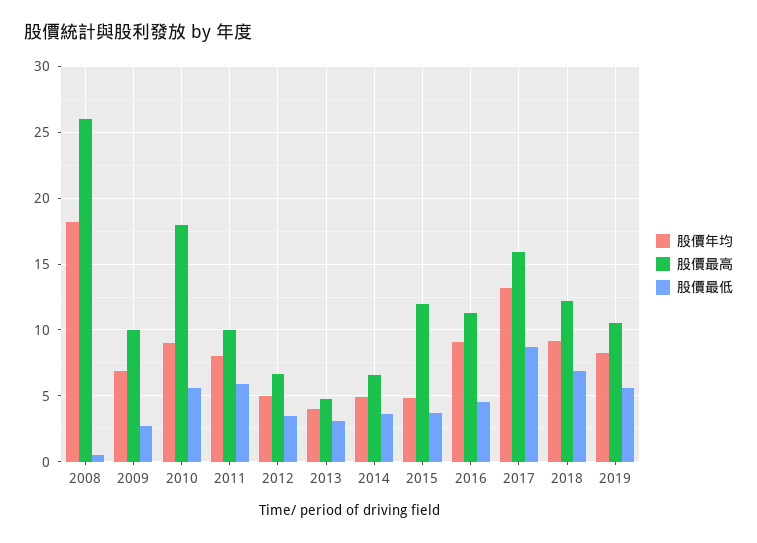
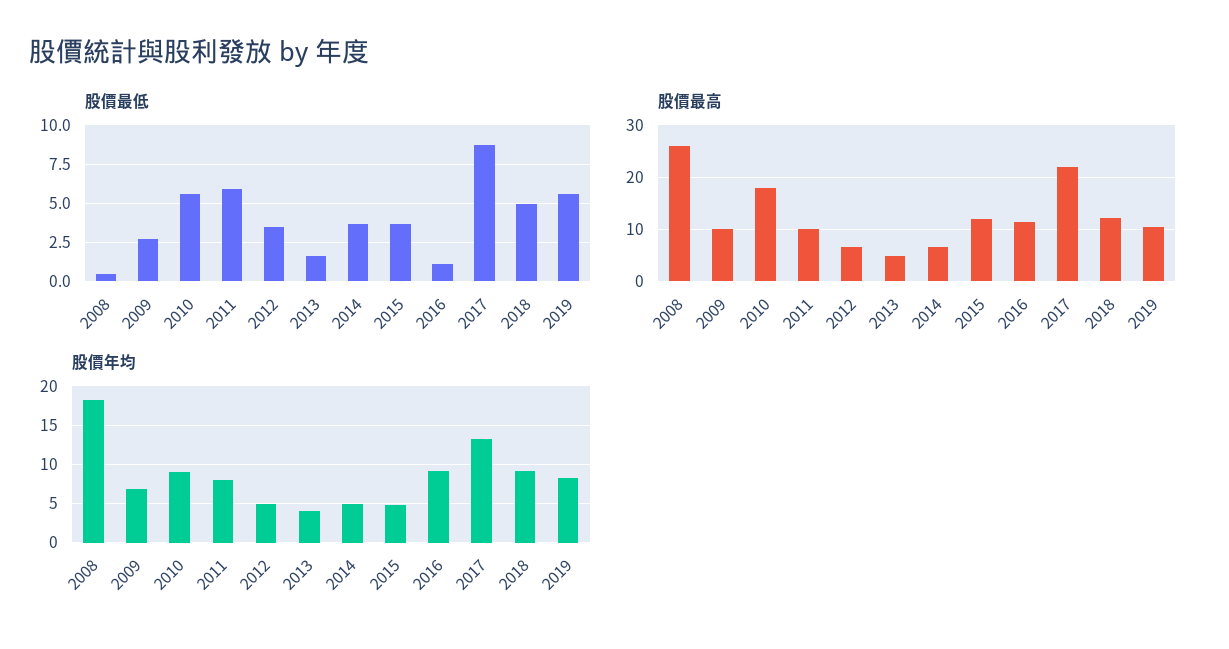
股價最低, 2013: 3 -> 1.5
股價最低, 2016: 4.5 -> 1
股價最高, 2017: 16 -> 22
股價最低, 2018: 7 -> 5

